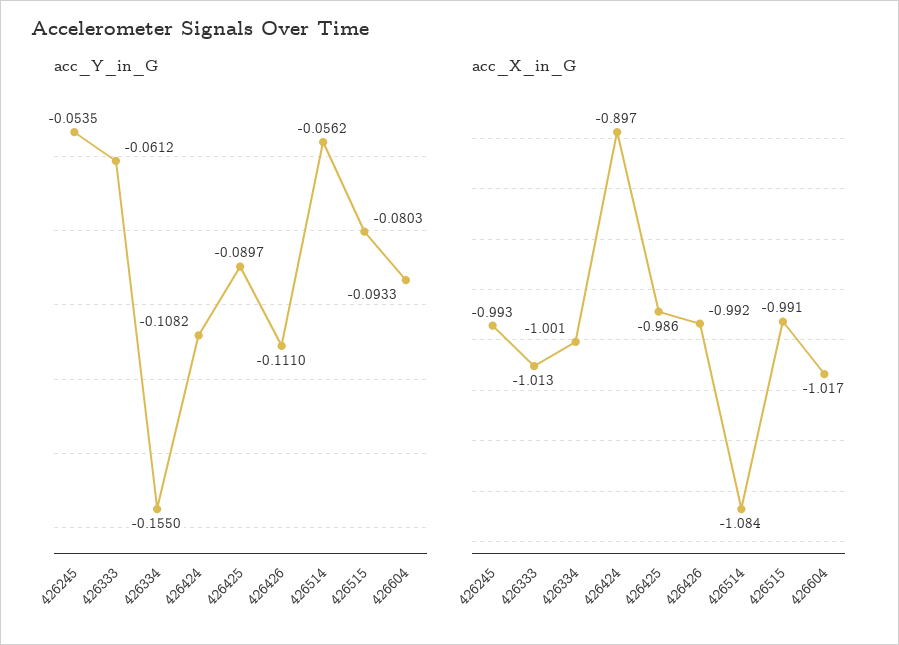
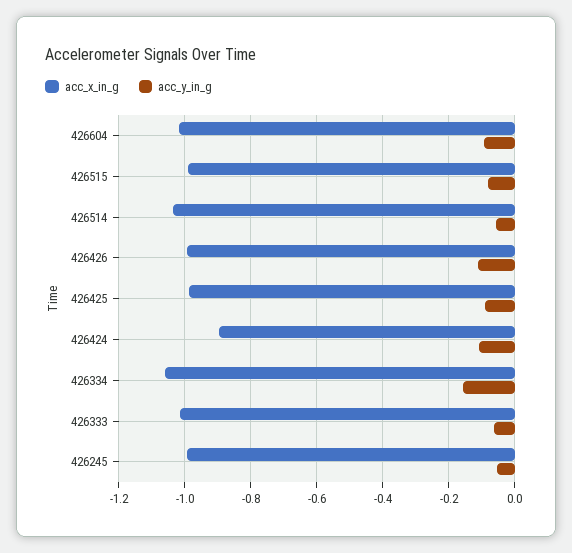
acc_X_in_G, 426334: -1.001 -> -1.06
acc_X_in_G, 426514: -1.084 -> -1.04

